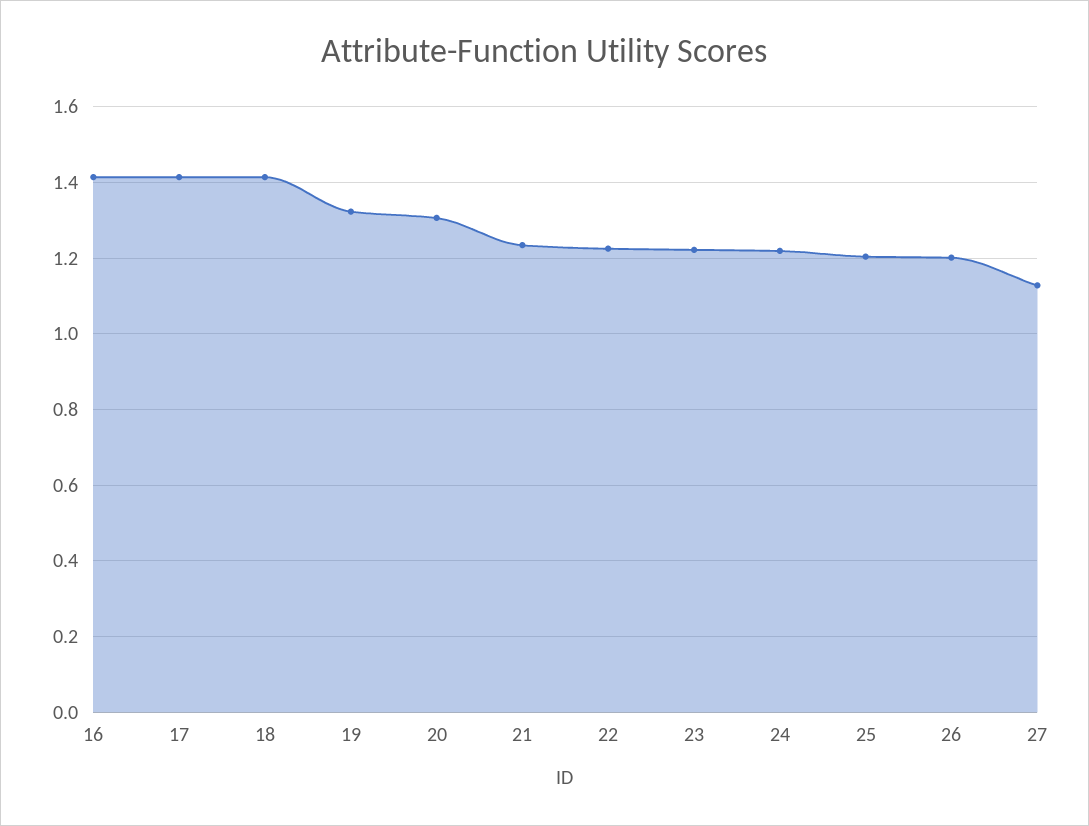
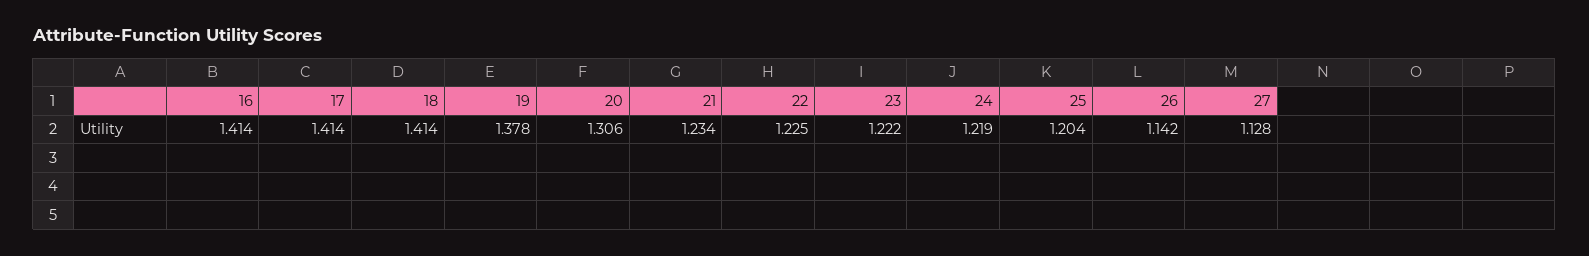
19: 1.32 -> 1.378
26: 1.2 -> 1.142

